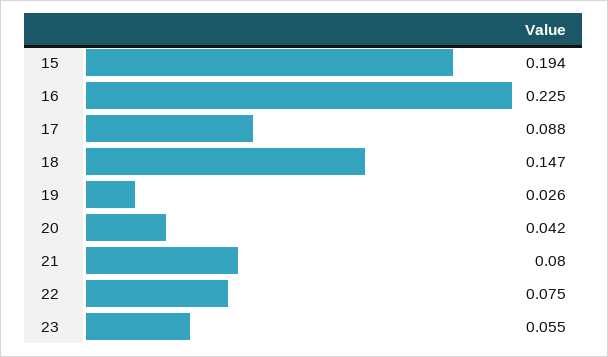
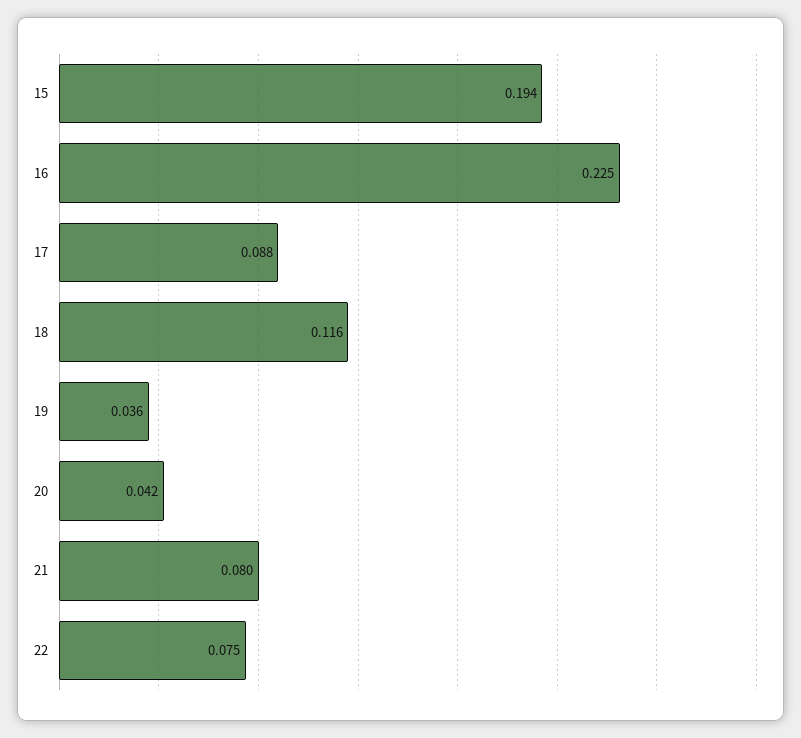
18: 0.147 -> 0.116
19: 0.026 -> 0.036
23: 0.055 -> none

